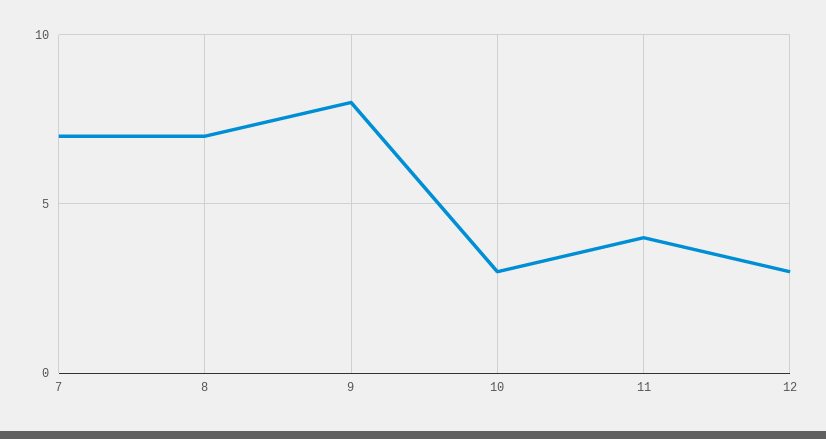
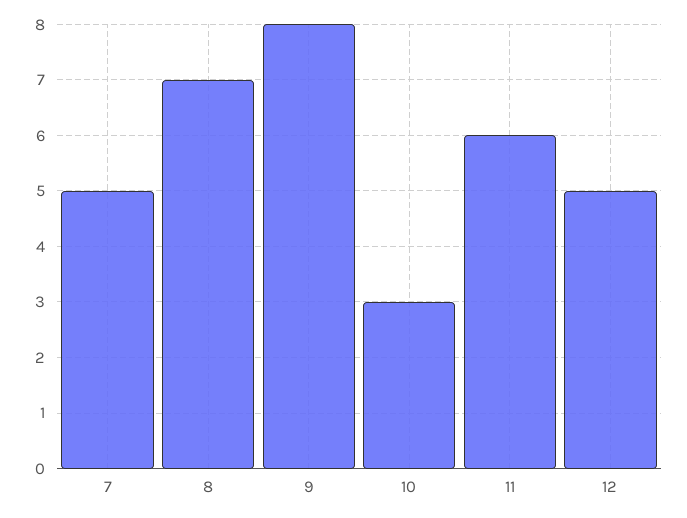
7: 7 -> 5
11: 4 -> 6
12: 3 -> 5

